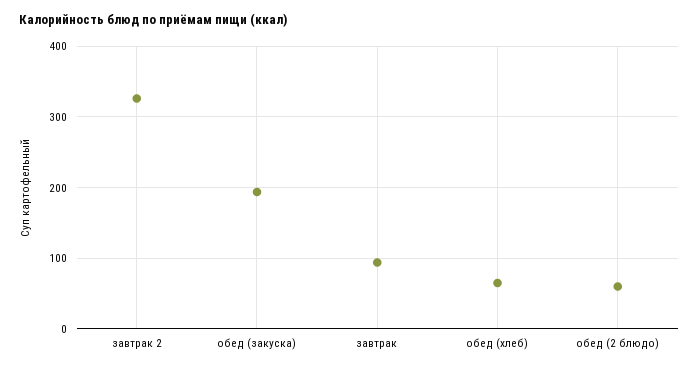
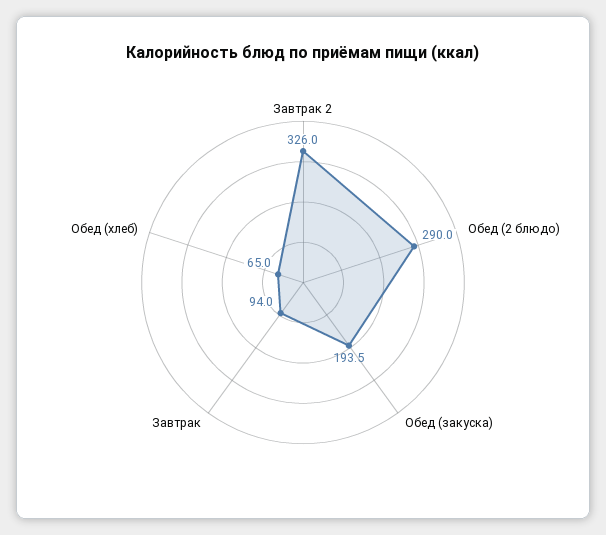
обед (2 блюдо): 60 -> 290

